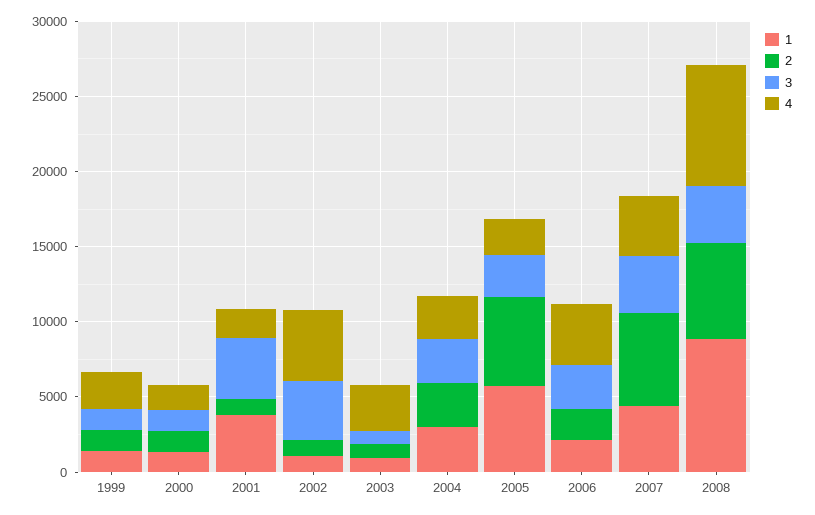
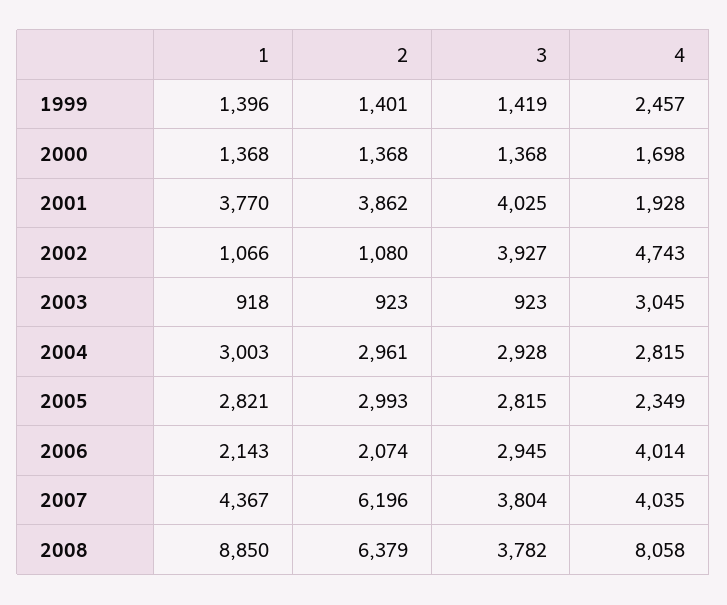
2, 2001: 1000 -> 3862
1, 2005: 6000 -> 2821
2, 2005: 6000 -> 2993

